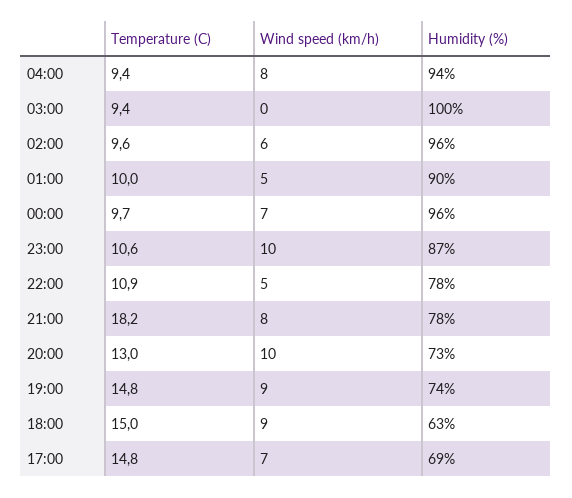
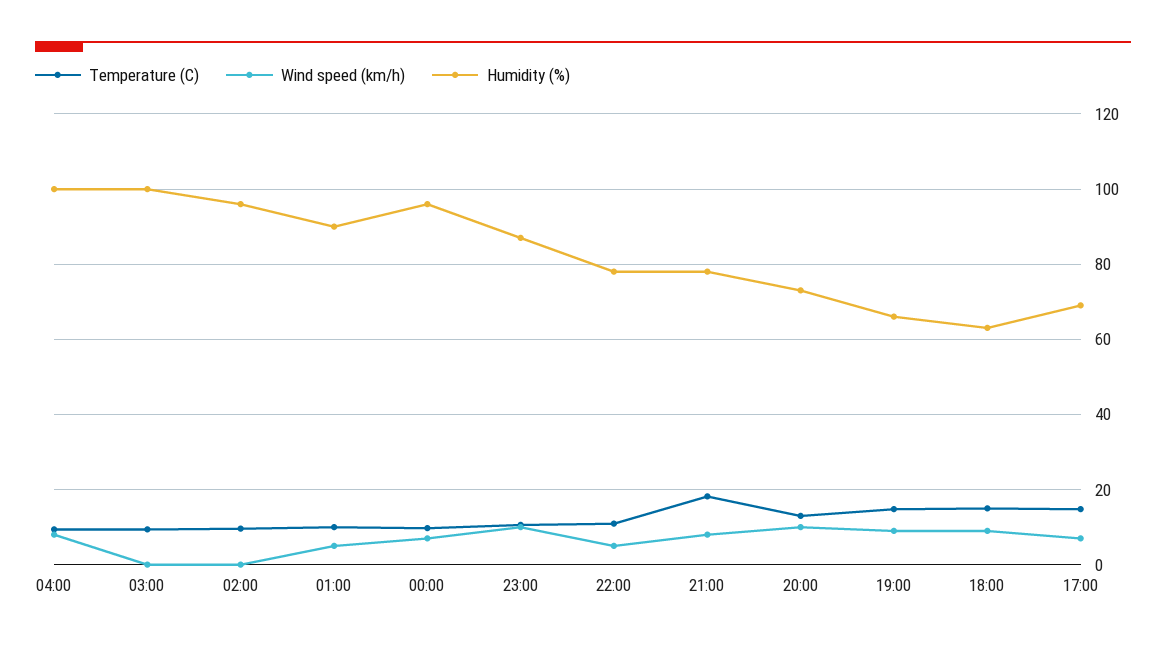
Humidity (%), 04:00: 94 -> 100
Wind speed (km/h), 02:00: 6 -> 0
Humidity (%), 19:00: 74 -> 66

